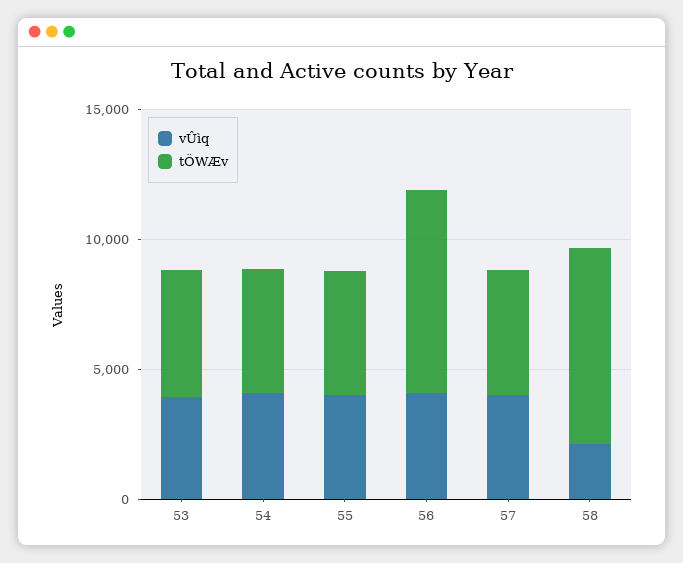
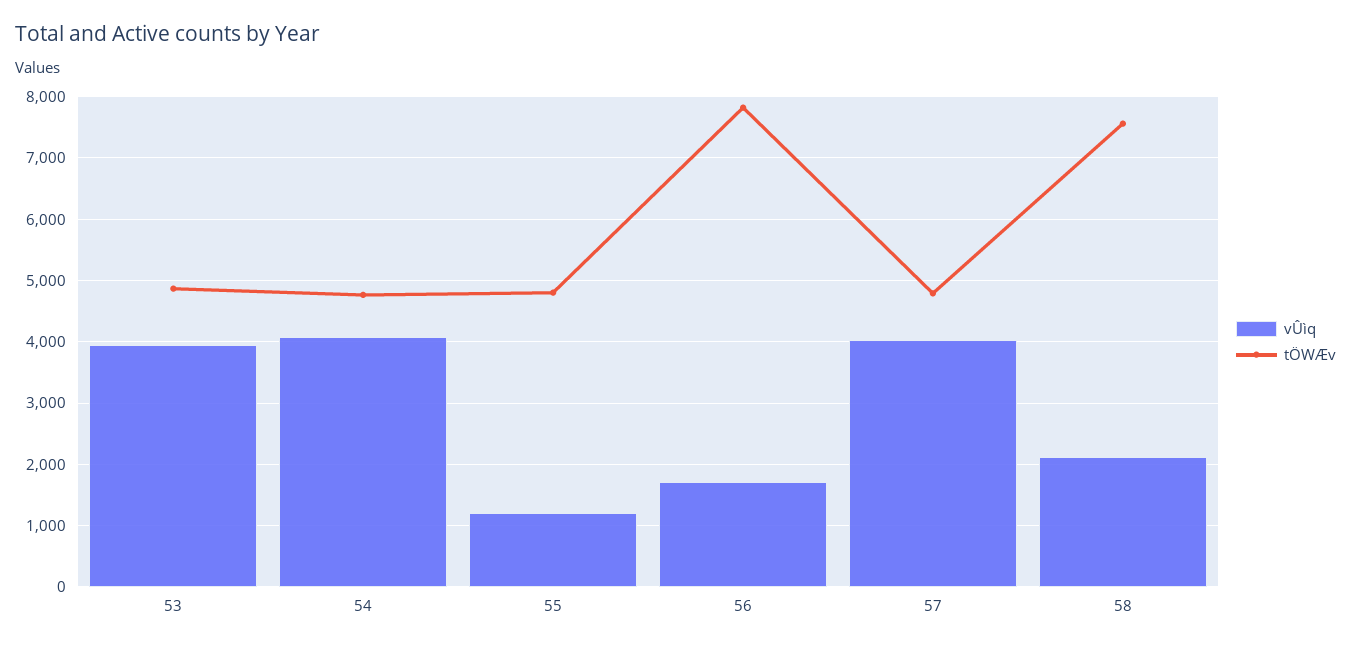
vÛìq, 55: 4000 -> 1200
vÛìq, 56: 4000 -> 1700

